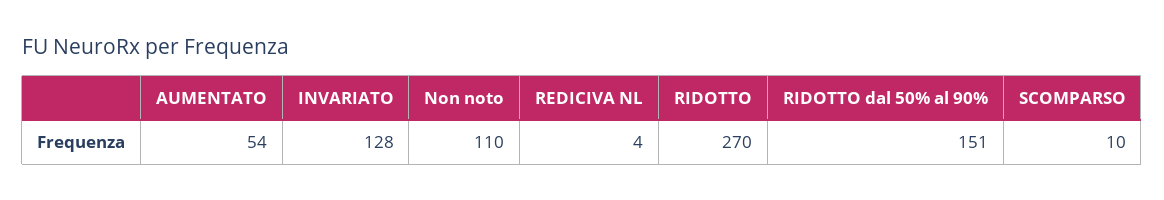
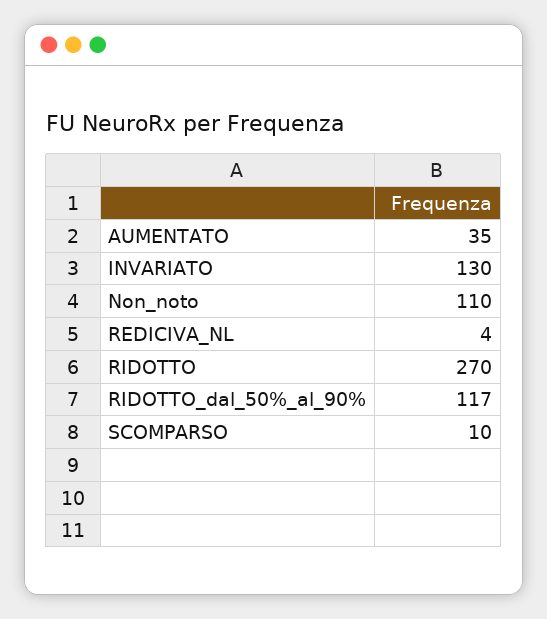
AUMENTATO: 54 -> 35
INVARIATO: 128 -> 130
RIDOTTO dal 50% al 90%: 151 -> 117

